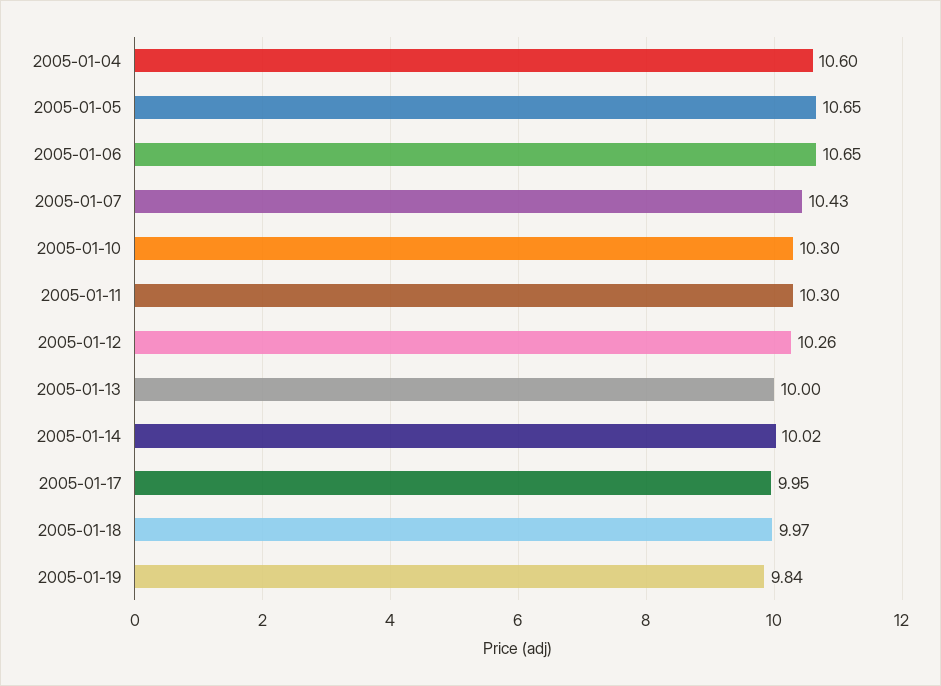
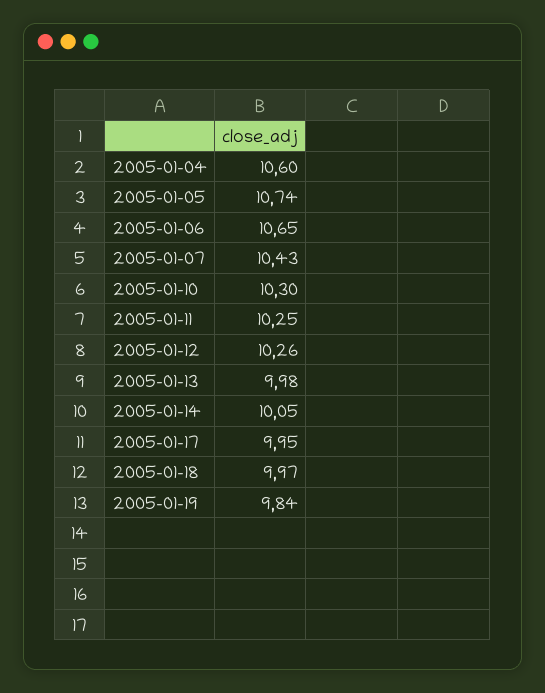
2005-01-05: 10.65 -> 10.74
2005-01-11: 10.3 -> 10.25
2005-01-13: 10 -> 9.98
2005-01-14: 10.02 -> 10.05

